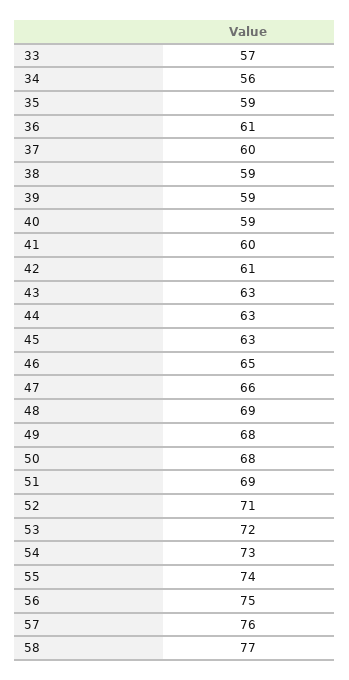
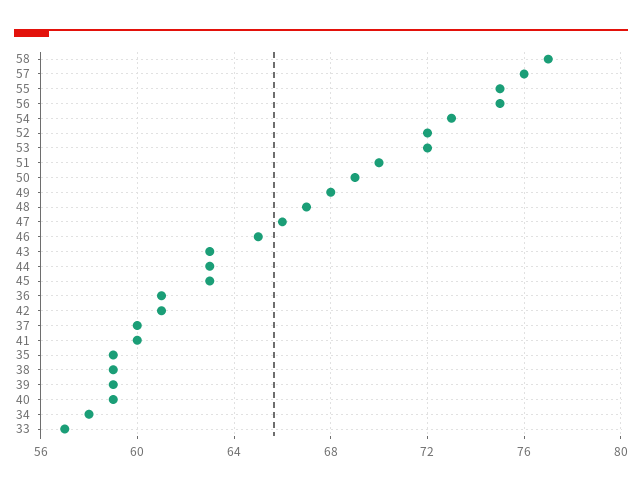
34: 56 -> 58
48: 69 -> 67
50: 68 -> 69
51: 69 -> 70
52: 71 -> 72
55: 74 -> 75

